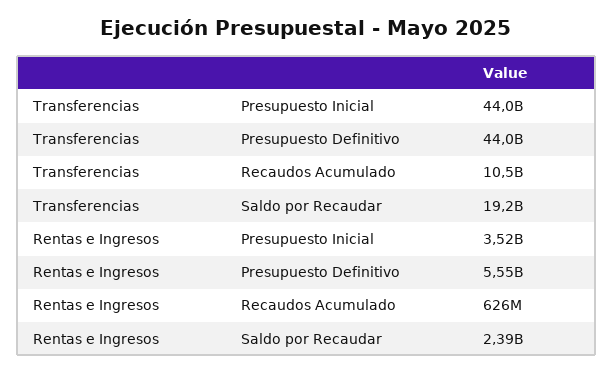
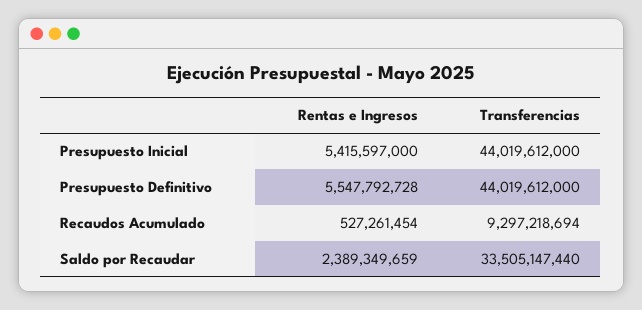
Transferencias, Recaudos Acumulado: 10500000000 -> 9297218694
Transferencias, Saldo por Recaudar: 19200000000 -> 33505147440
Rentas e Ingresos, Presupuesto Inicial: 3520000000 -> 5415597000
Rentas e Ingresos, Recaudos Acumulado: 626000000 -> 527261454

